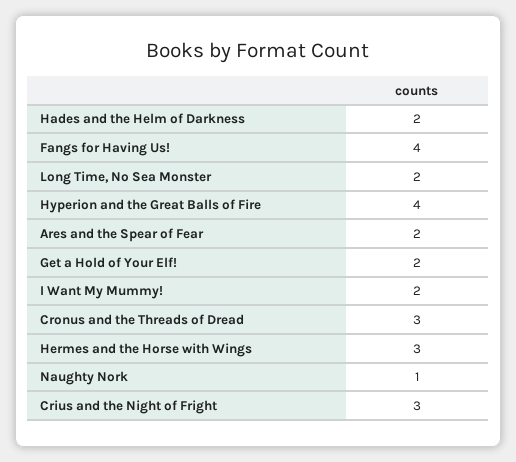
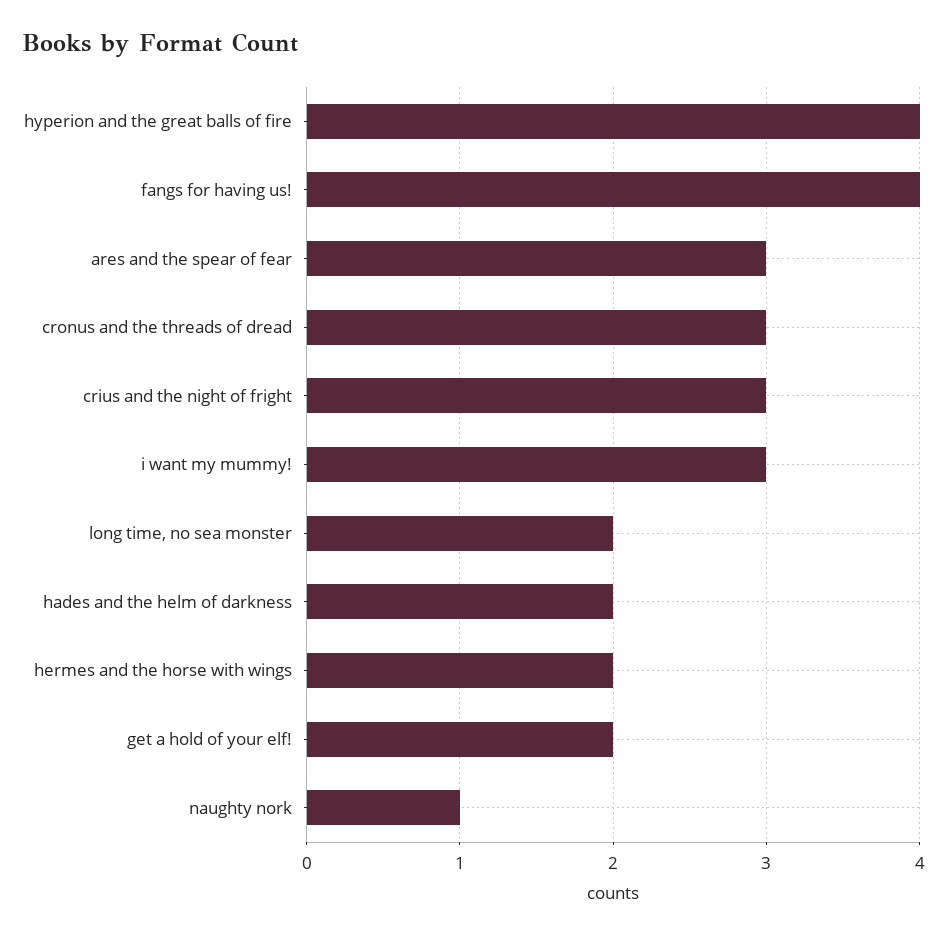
Ares and the Spear of Fear: 2 -> 3
I Want My Mummy!: 2 -> 3
Hermes and the Horse with Wings: 3 -> 2

